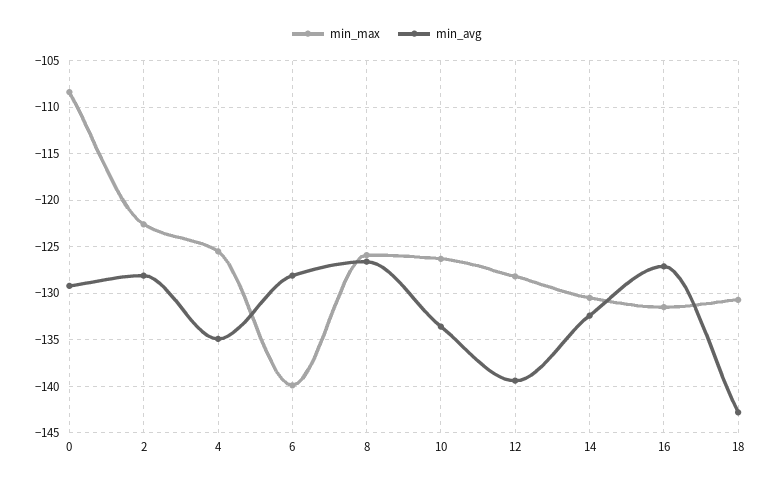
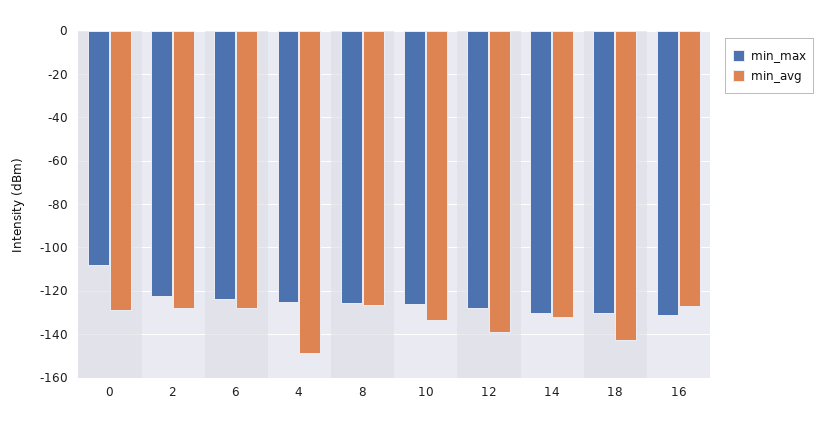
min_avg, 4: -135 -> -150
min_max, 6: -140 -> -125

